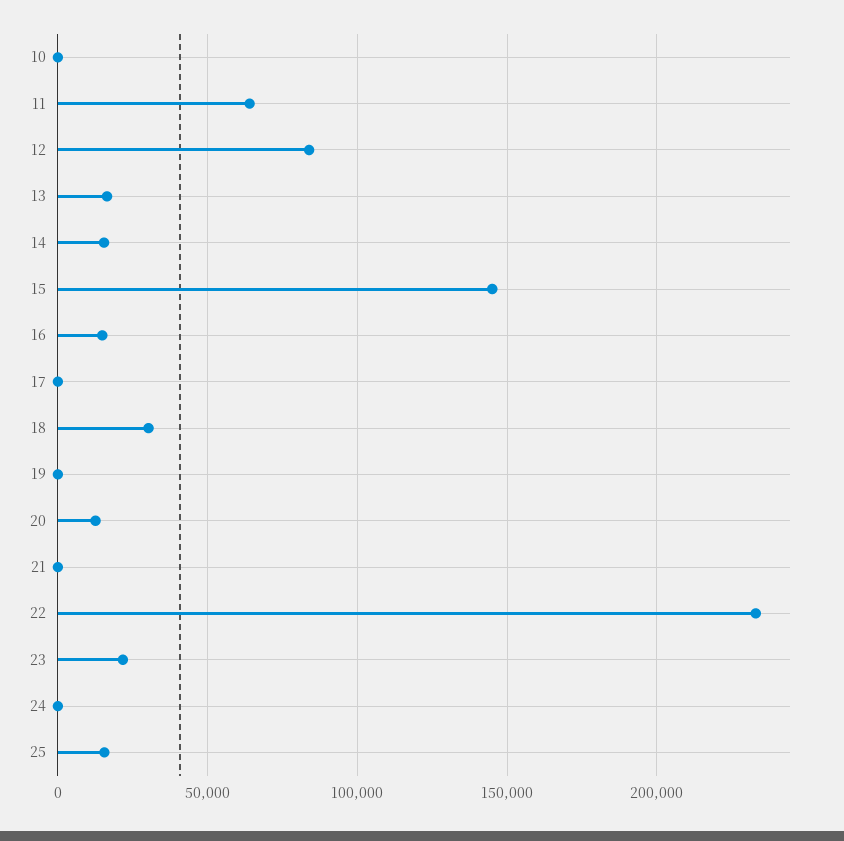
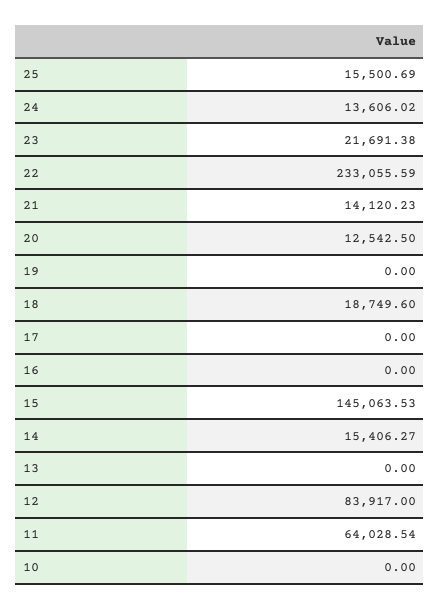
13: 15000 -> 0
16: 15000 -> 0
18: 30000 -> 18749.6
21: 0 -> 14120.23
24: 0 -> 13606.02

